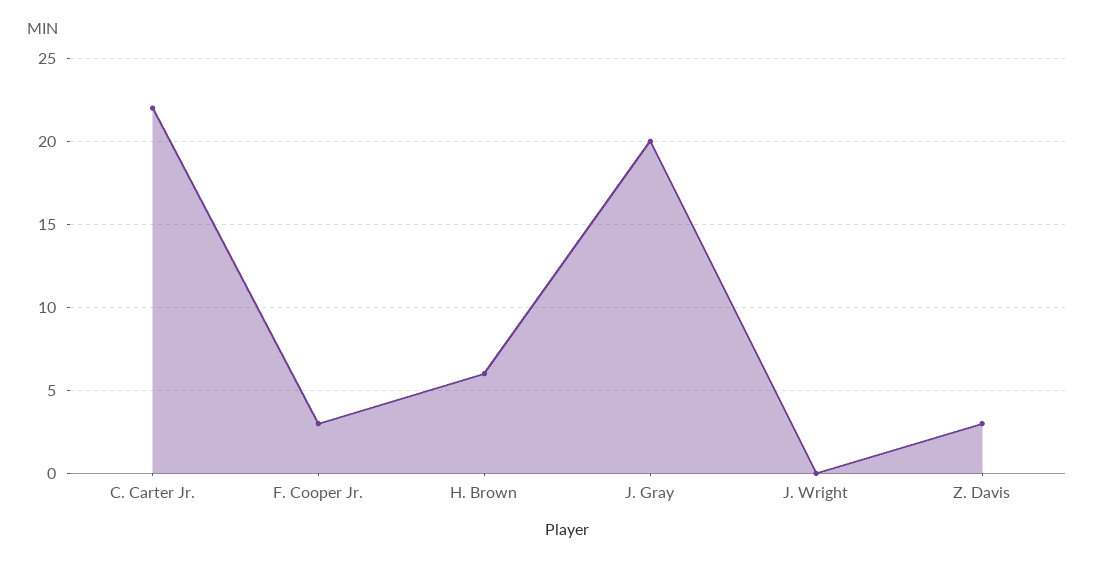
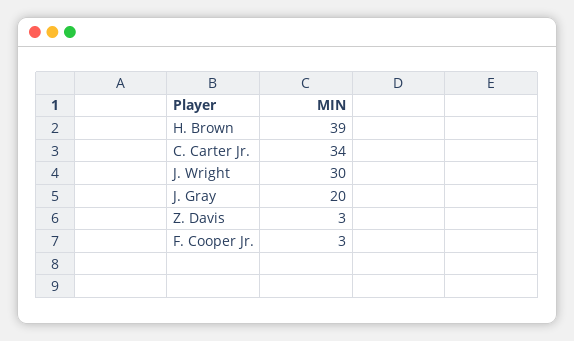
C. Carter Jr.: 22 -> 34
H. Brown: 6 -> 39
J. Wright: 0 -> 30

